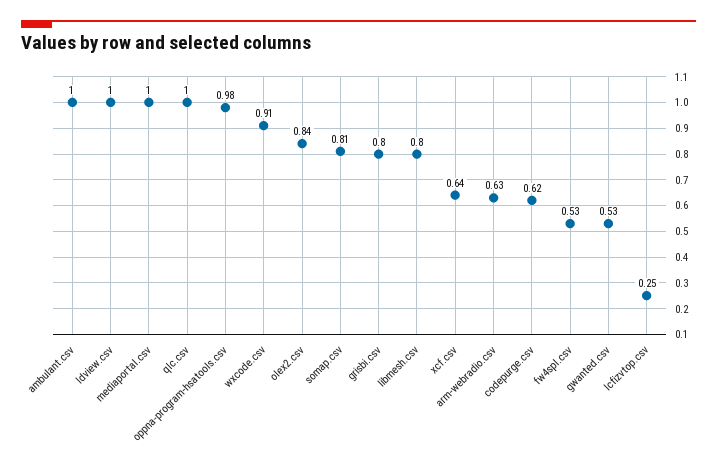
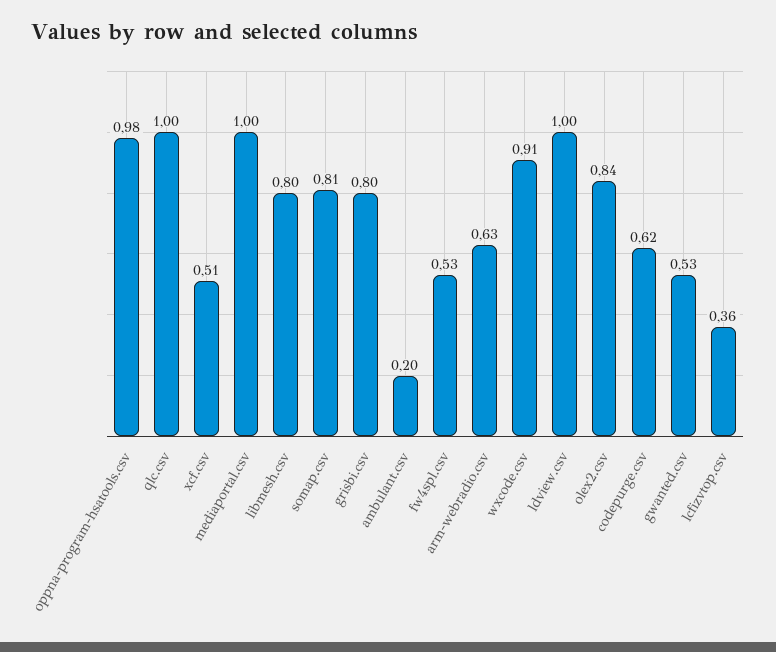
ambulant.csv: 1 -> 0.2
xcf.csv: 0.64 -> 0.51
lcfizvtop.csv: 0.25 -> 0.36

